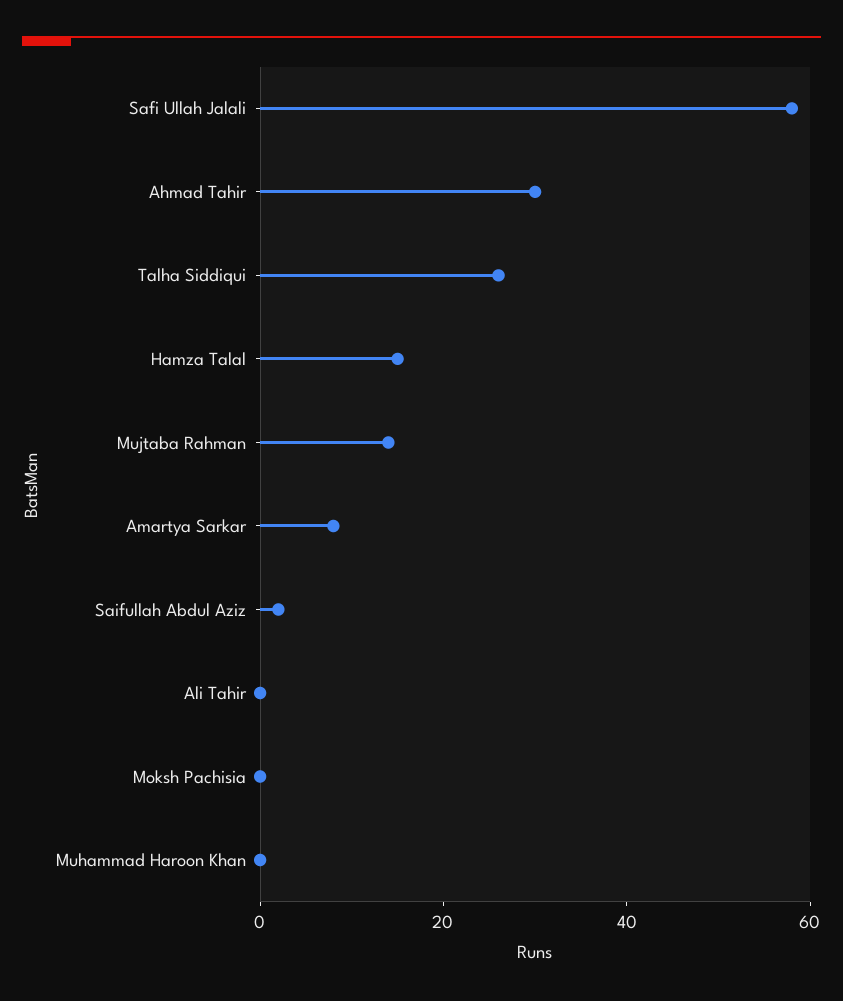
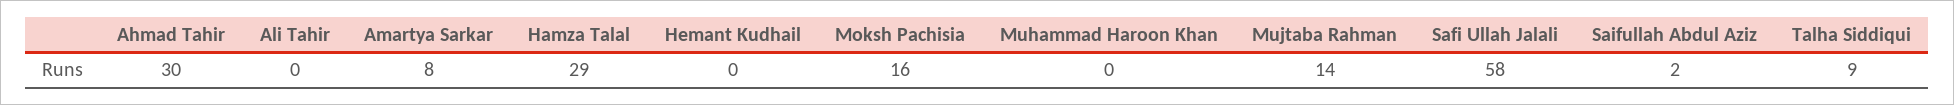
Talha Siddiqui: 25 -> 9
Hamza Talal: 15 -> 29
Moksh Pachisia: 0 -> 16
Hemant Kudhail: none -> 0

